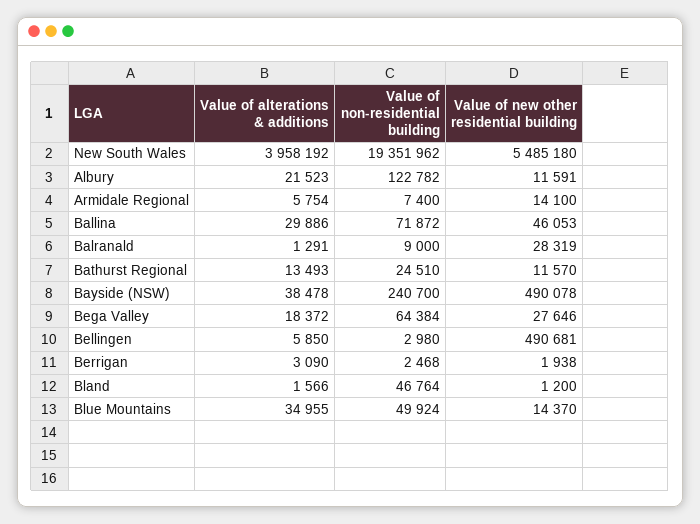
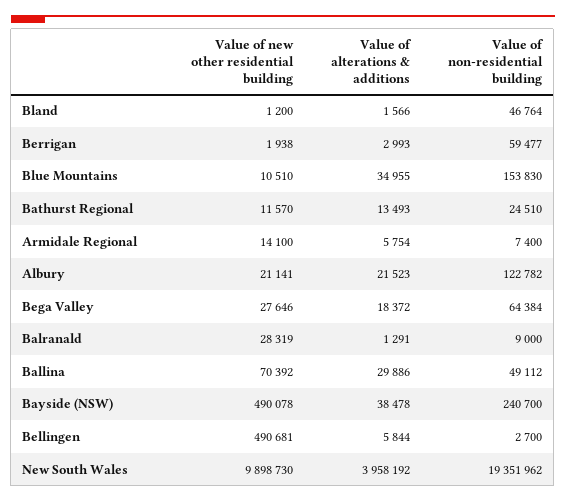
Value of new other residential building, New South Wales: 5485180 -> 9898730
Value of new other residential building, Albury: 11591 -> 21141
Value of non-residential building, Ballina: 71872 -> 49112
Value of new other residential building, Ballina: 46053 -> 70392
Value of alterations & additions, Bellingen: 5850 -> 5844
Value of non-residential building, Bellingen: 2980 -> 2700
Value of alterations & additions, Berrigan: 3090 -> 2993
Value of non-residential building, Berrigan: 2468 -> 59477
Value of non-residential building, Blue Mountains: 49924 -> 153830
Value of new other residential building, Blue Mountains: 14370 -> 10510

